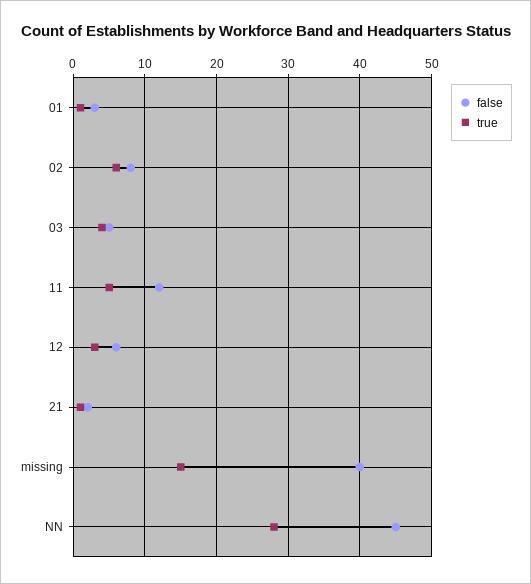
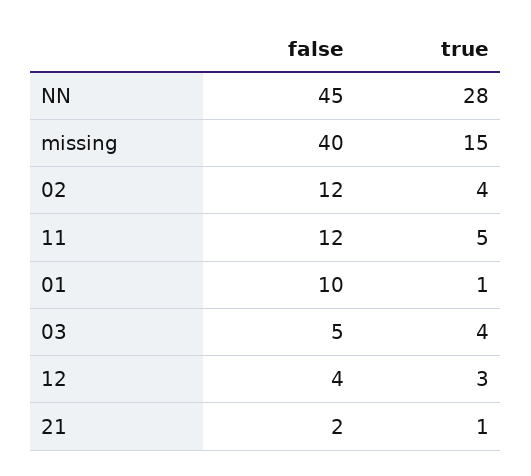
false, 01: 3 -> 10
false, 02: 8 -> 12
true, 02: 6 -> 4
false, 12: 6 -> 4

